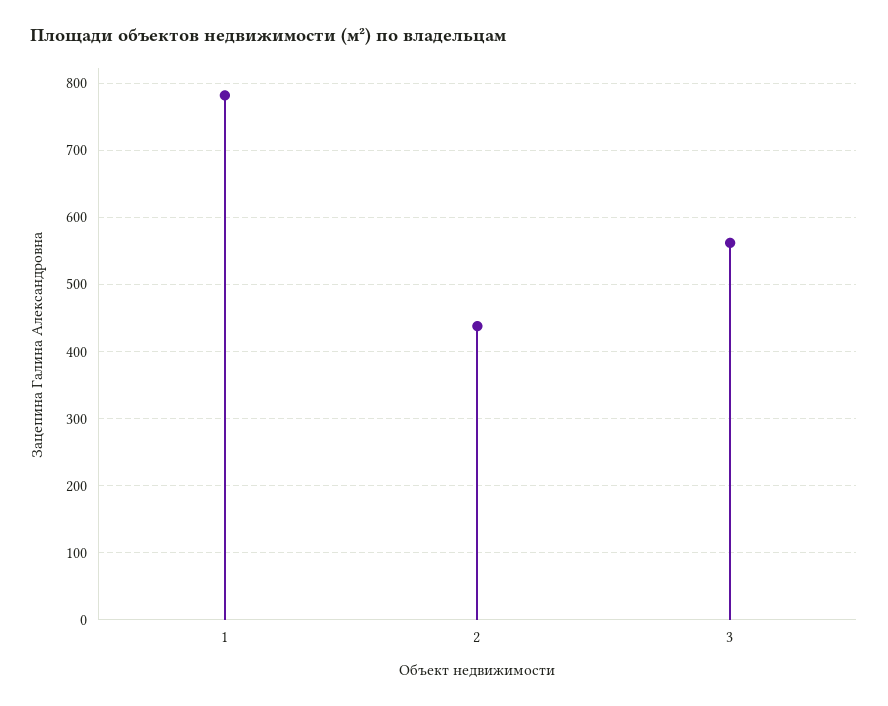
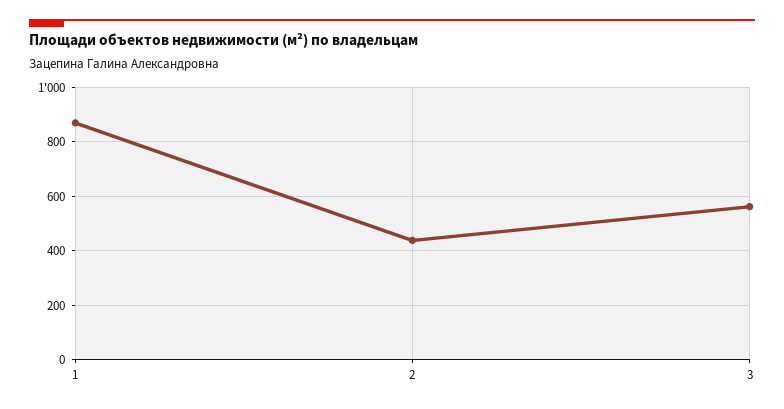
1: 780 -> 875

